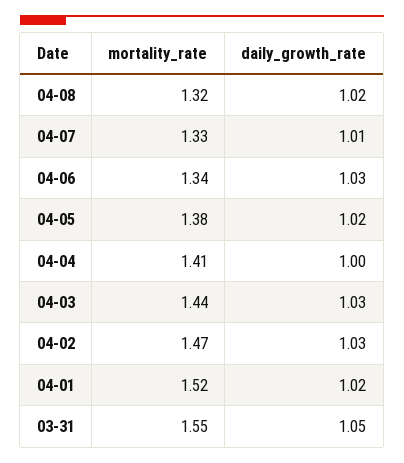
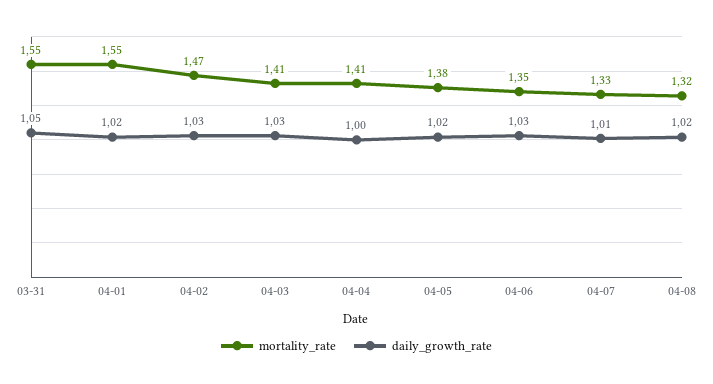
mortality_rate, 04-06: 1.34 -> 1.35
mortality_rate, 04-03: 1.44 -> 1.41
mortality_rate, 04-01: 1.52 -> 1.55

